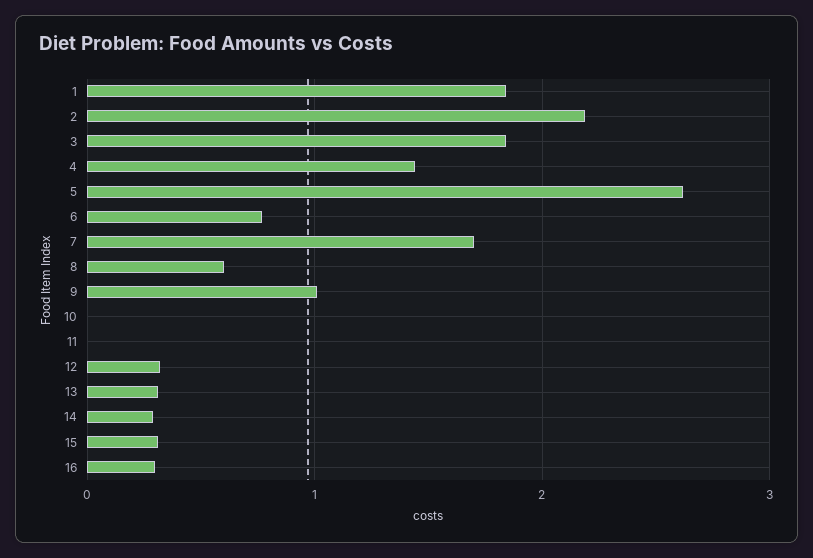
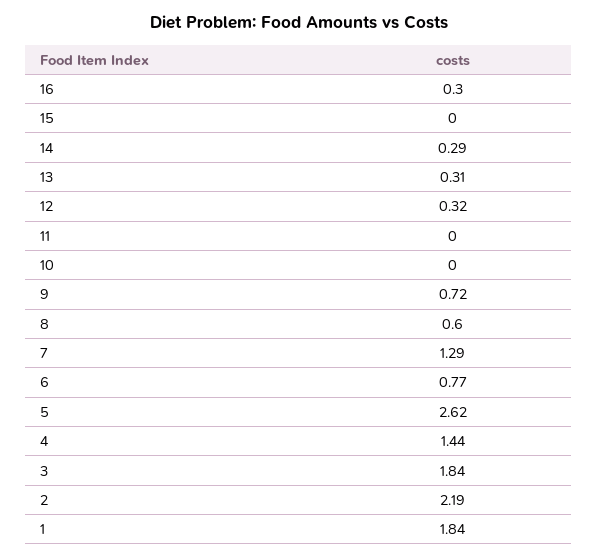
7: 1.7 -> 1.29
9: 1 -> 0.72
15: 0.3 -> 0

